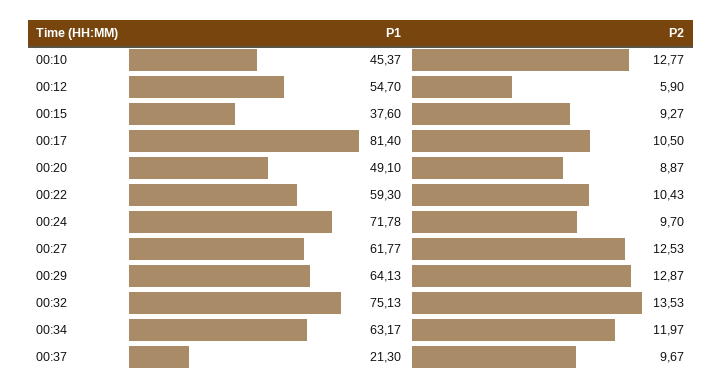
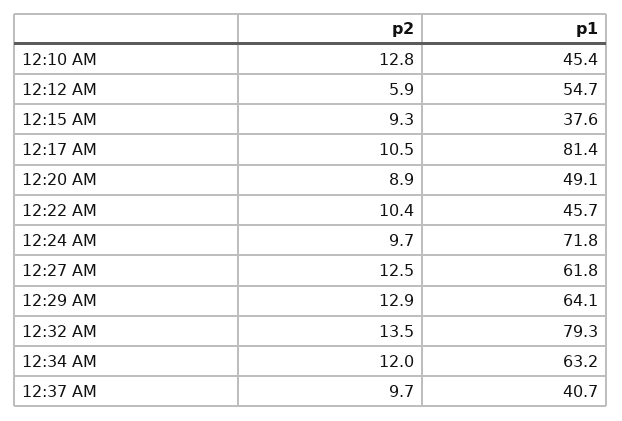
P1, 00:22: 59.3 -> 45.7
P1, 00:32: 75.13 -> 79.3
P1, 00:37: 21.3 -> 40.7

